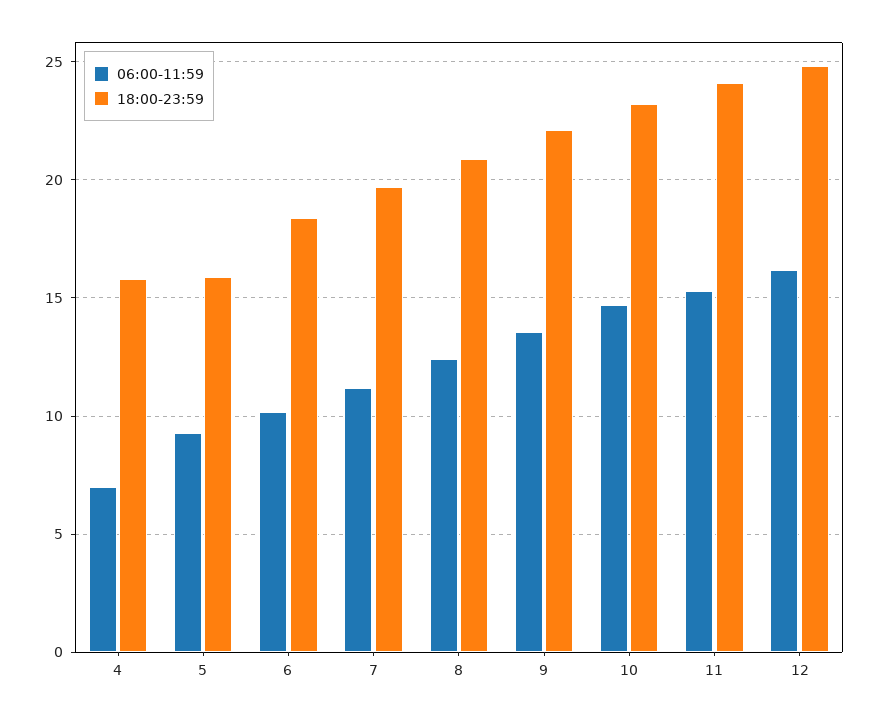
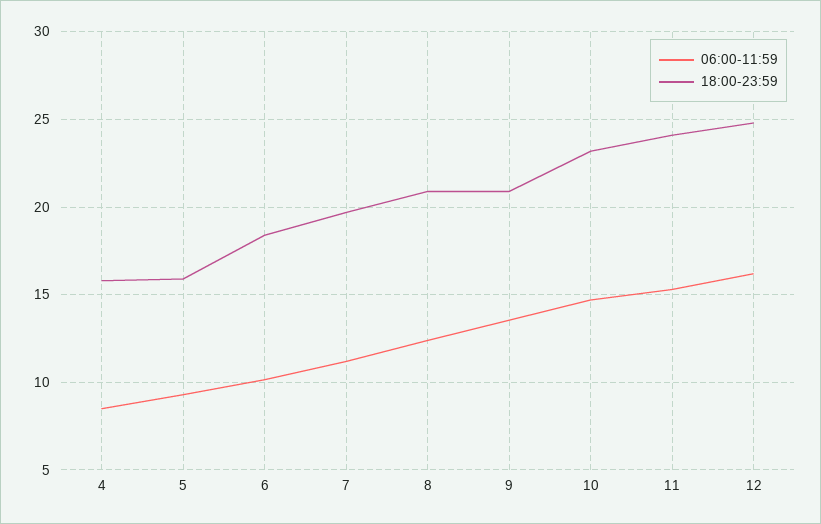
06:00-11:59, 4: 7 -> 8.5
18:00-23:59, 9: 22 -> 21

